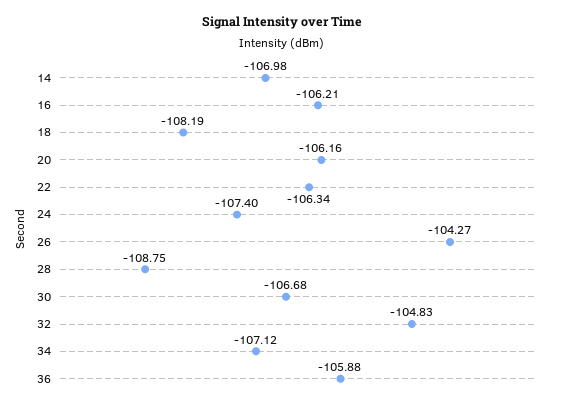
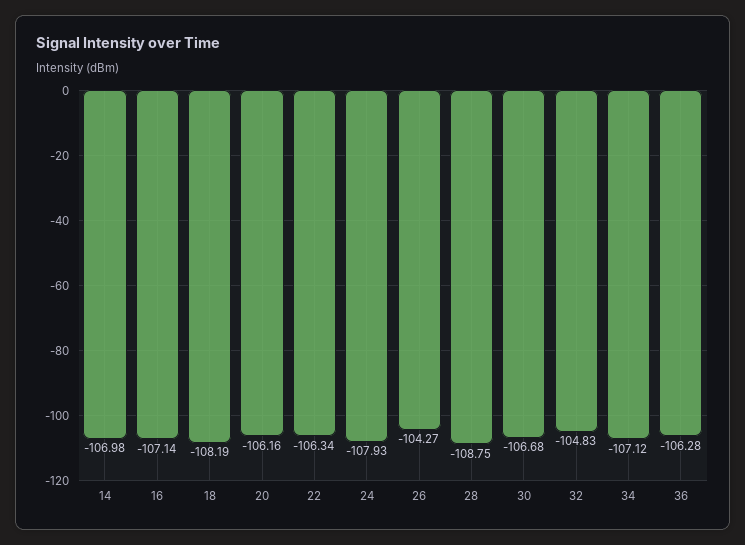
16: -106.21 -> -107.14
24: -107.4 -> -107.93
36: -105.88 -> -106.28

